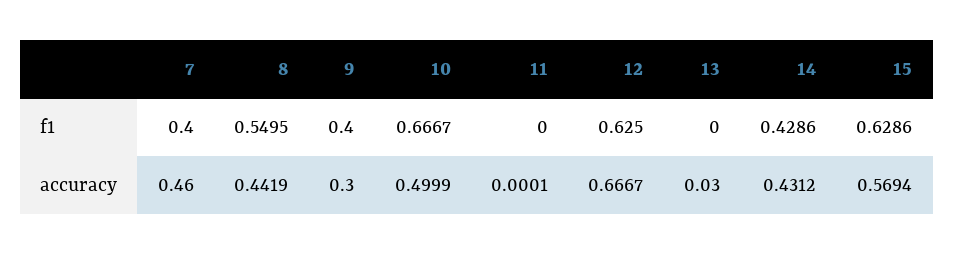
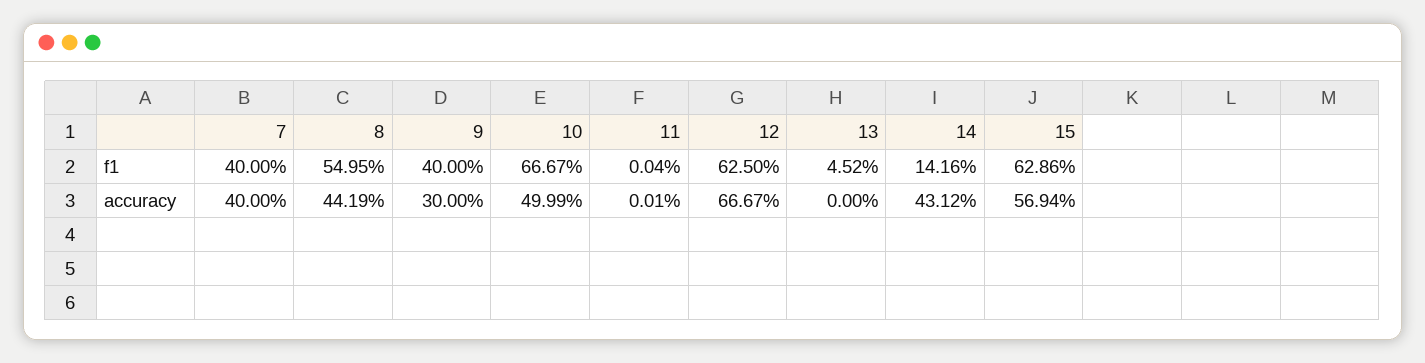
11, f1: 0 -> 0.0004
13, f1: 0 -> 0.0452
14, f1: 0.4286 -> 0.1416
7, accuracy: 0.46 -> 0.4
13, accuracy: 0.03 -> 0

